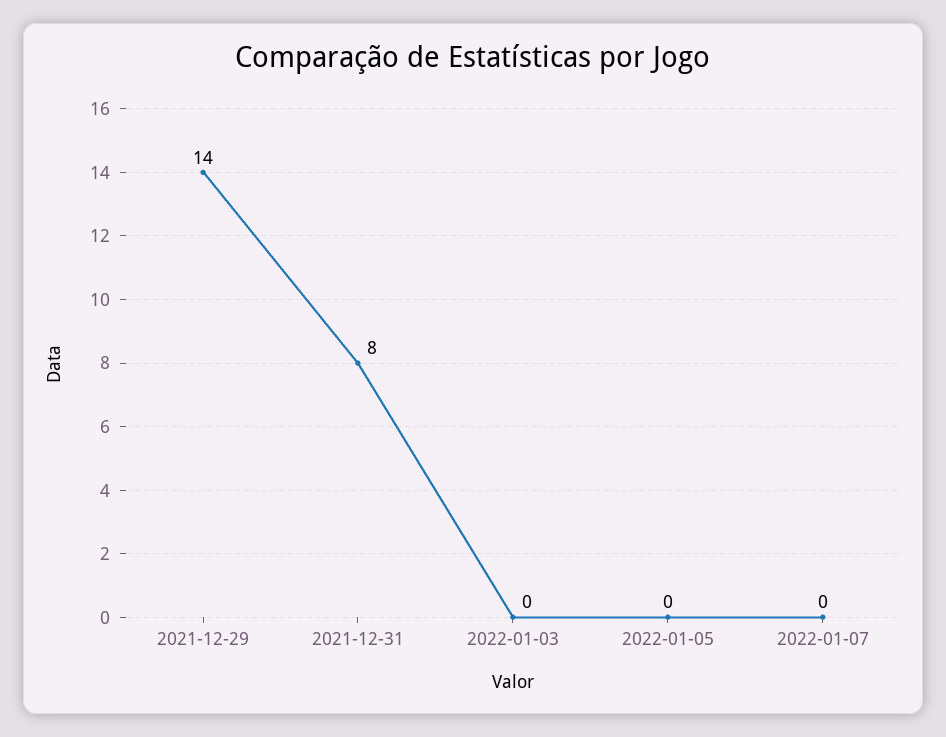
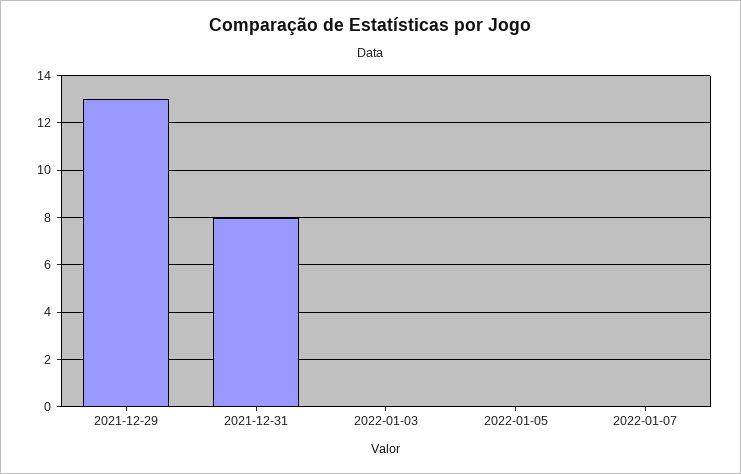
2021-12-29: 14 -> 13

